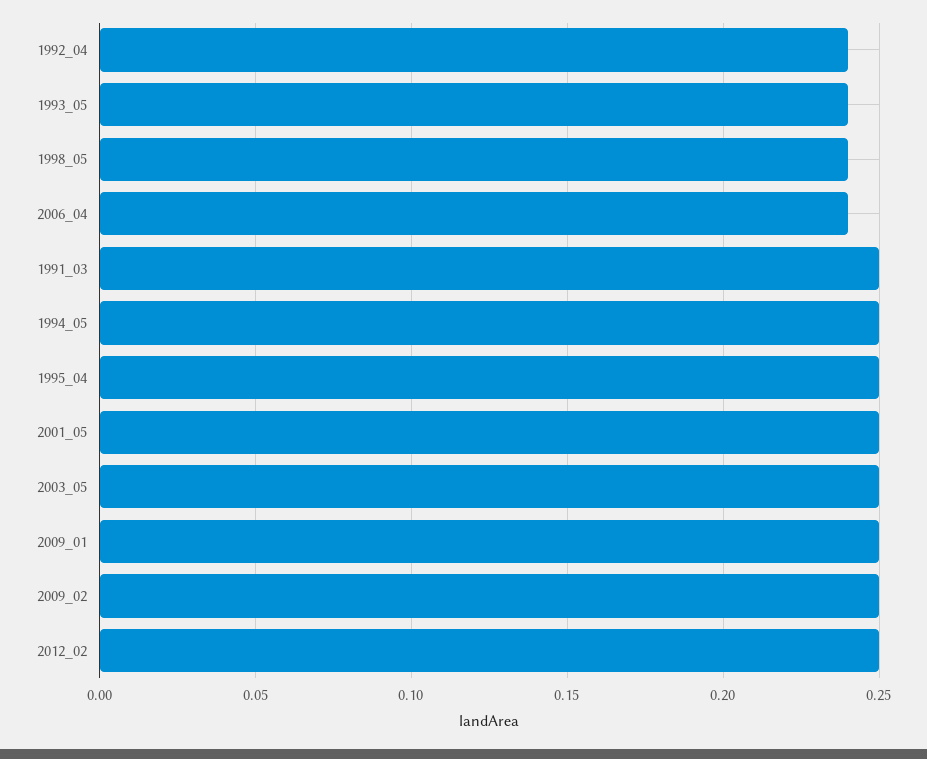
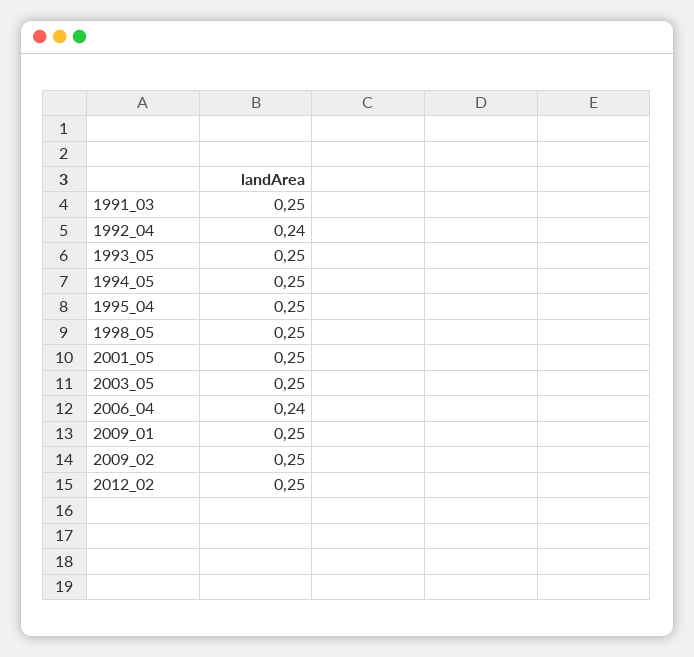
1993_05: 0.24 -> 0.25
1998_05: 0.24 -> 0.25

